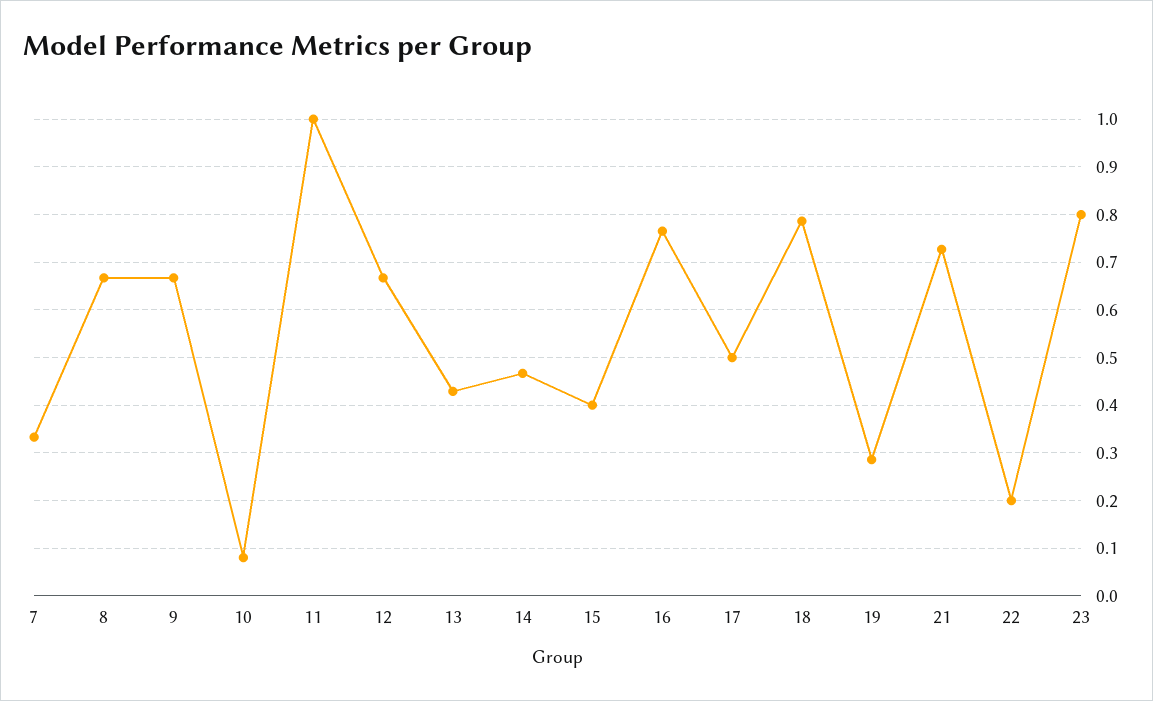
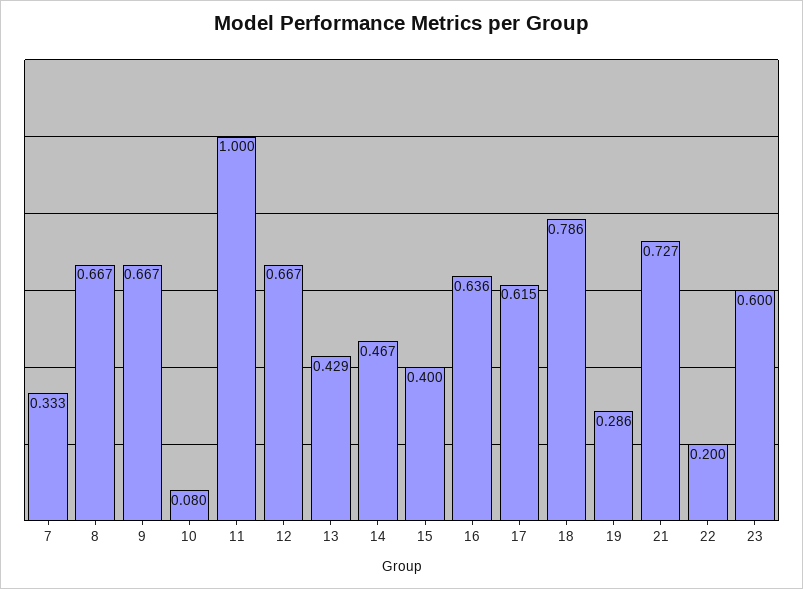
16: 0.76 -> 0.636
17: 0.5 -> 0.615
23: 0.8 -> 0.6

